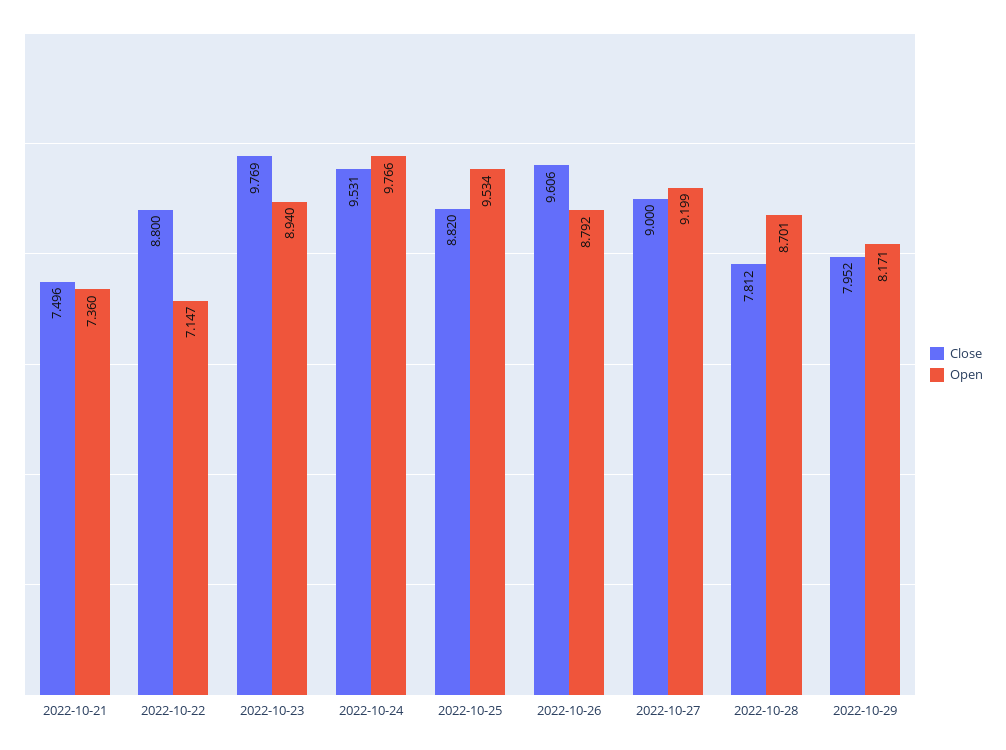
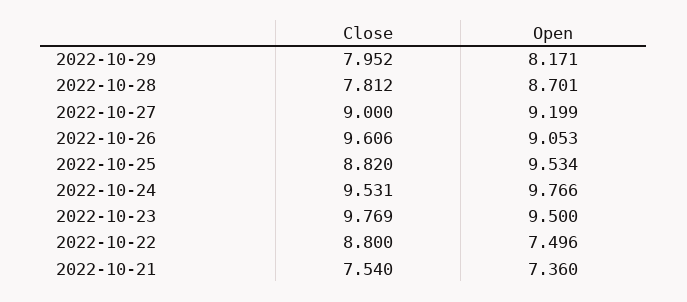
Close, 2022-10-21: 7.496 -> 7.54
Open, 2022-10-22: 7.147 -> 7.496
Open, 2022-10-23: 8.94 -> 9.5
Open, 2022-10-26: 8.792 -> 9.053

